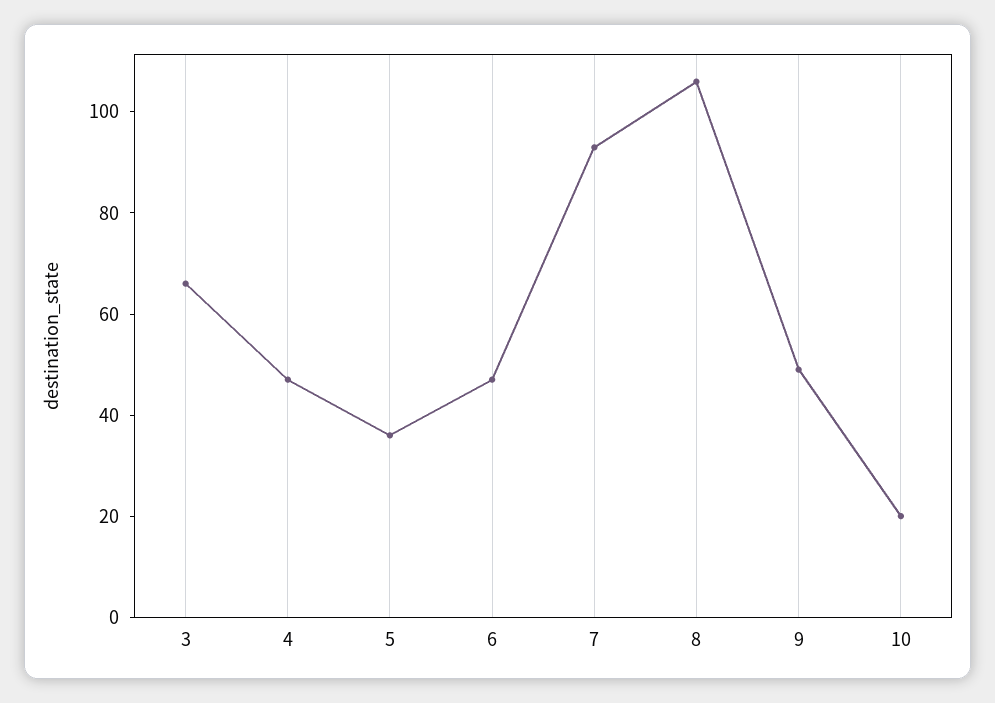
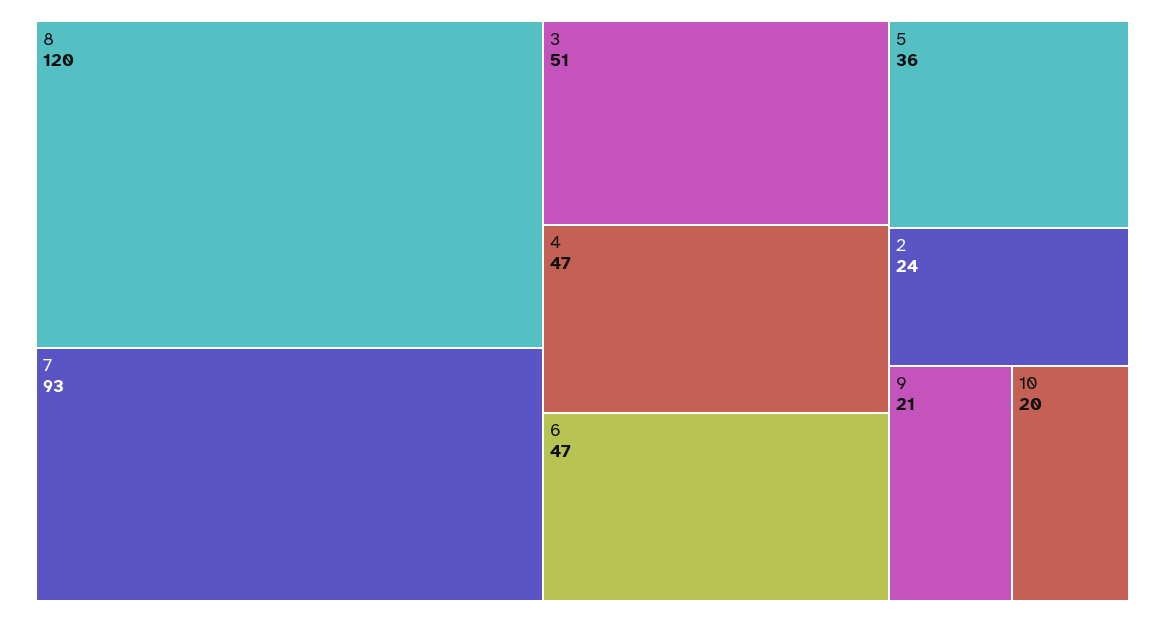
3: 65 -> 51
8: 105 -> 120
9: 50 -> 21
2: none -> 24

